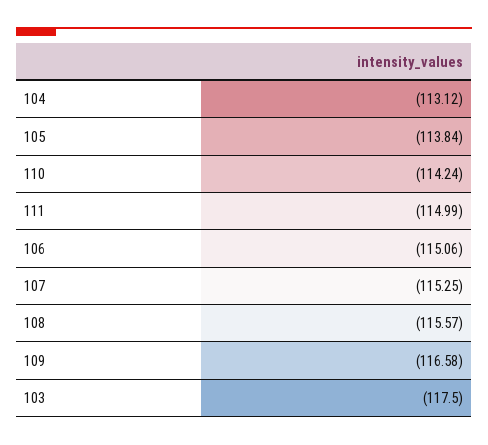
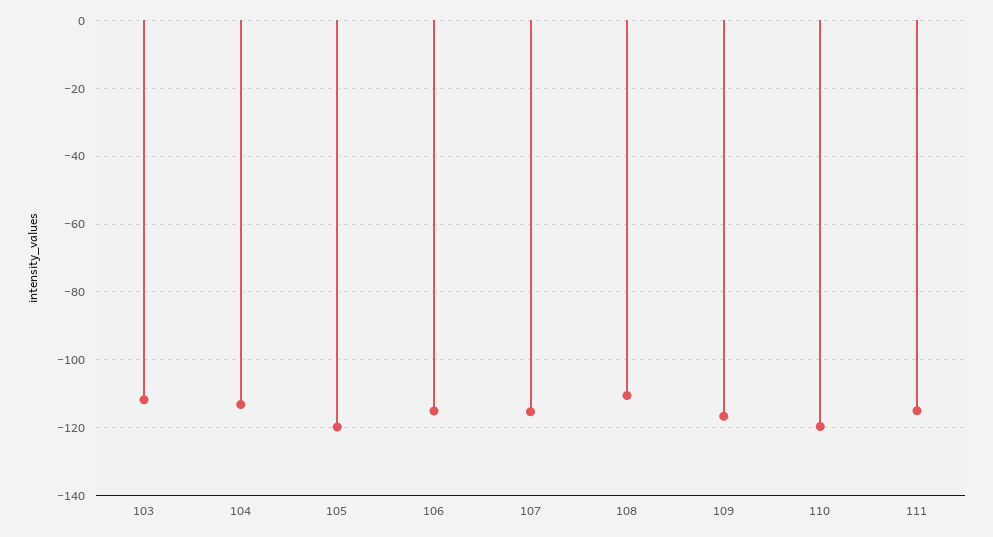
105: -113.84 -> -120
110: -114.24 -> -120
108: -115.57 -> -110
103: -117.5 -> -112

